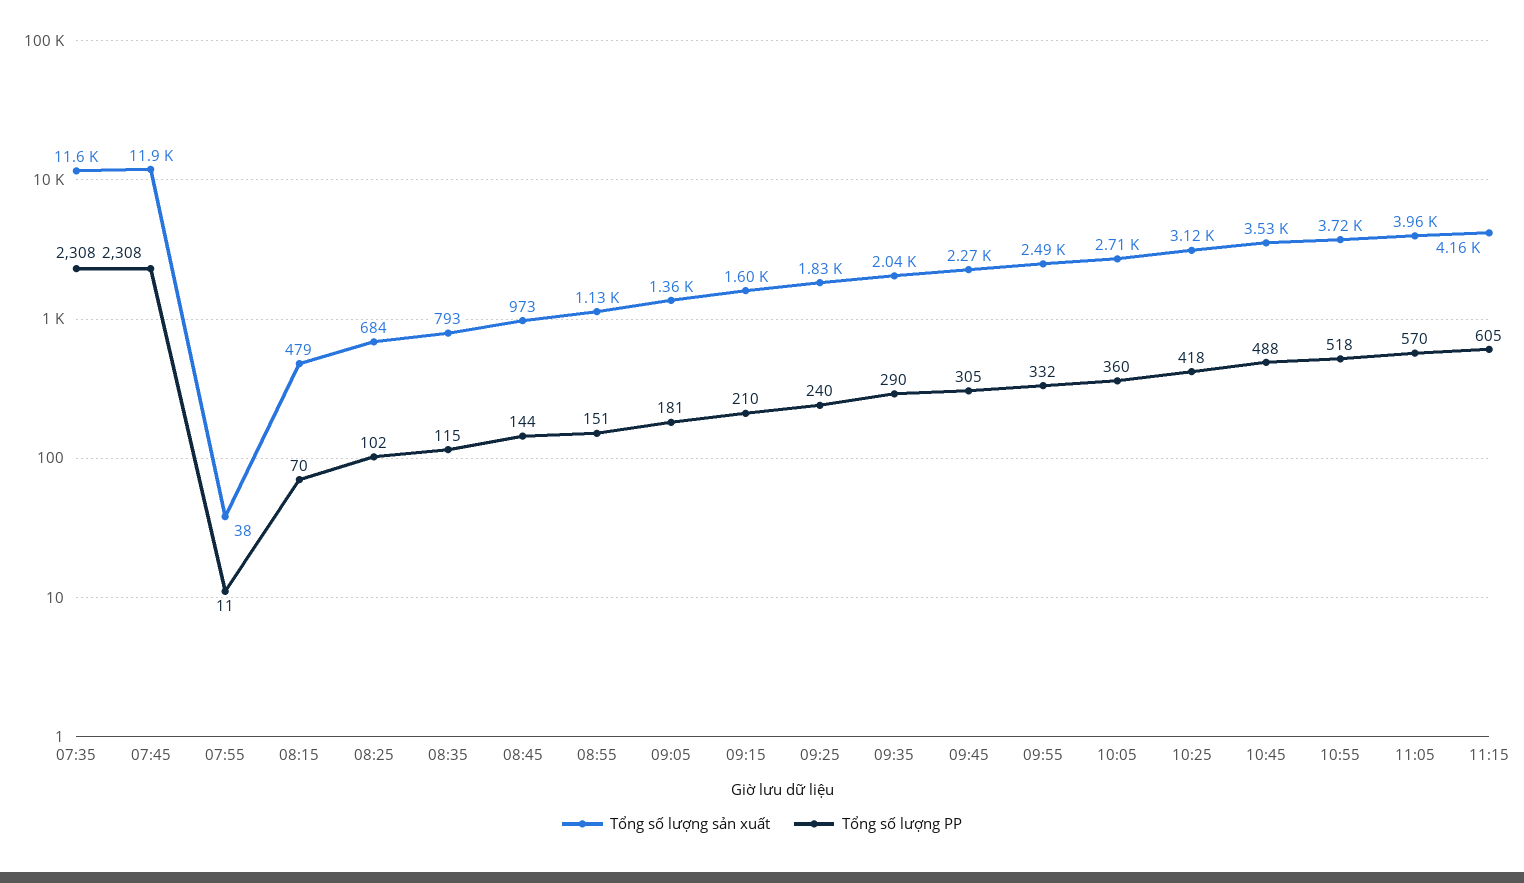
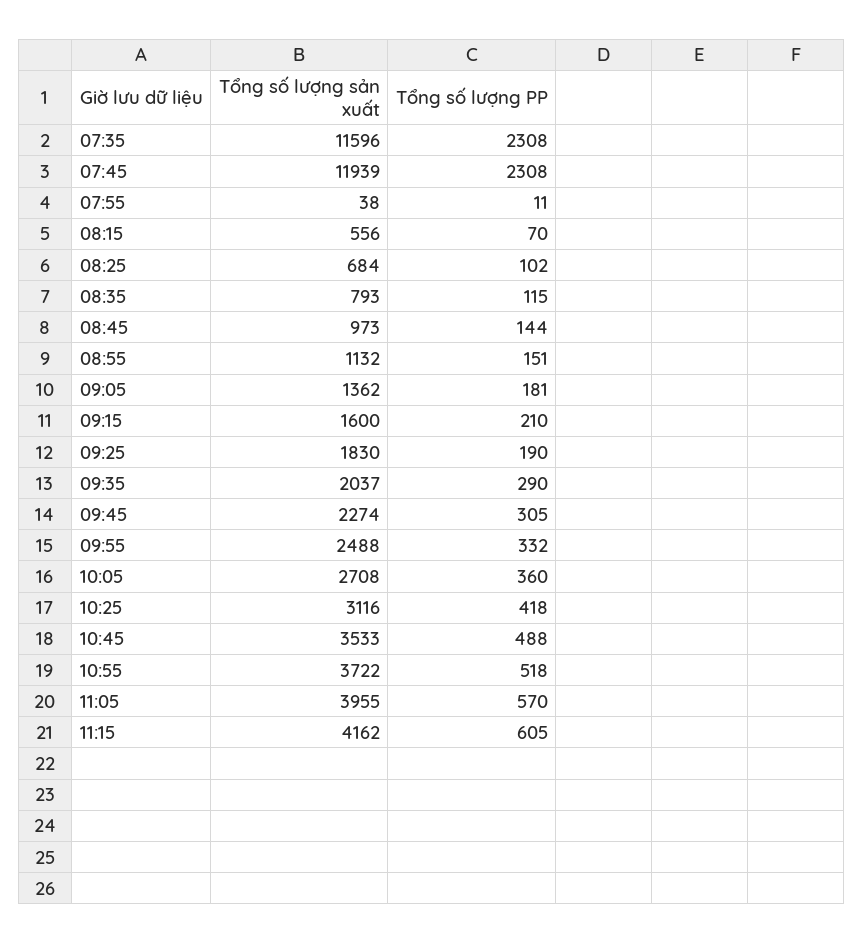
Tổng số lượng sản xuất, 08:15: 479 -> 556
Tổng số lượng PP, 09:25: 240 -> 190

